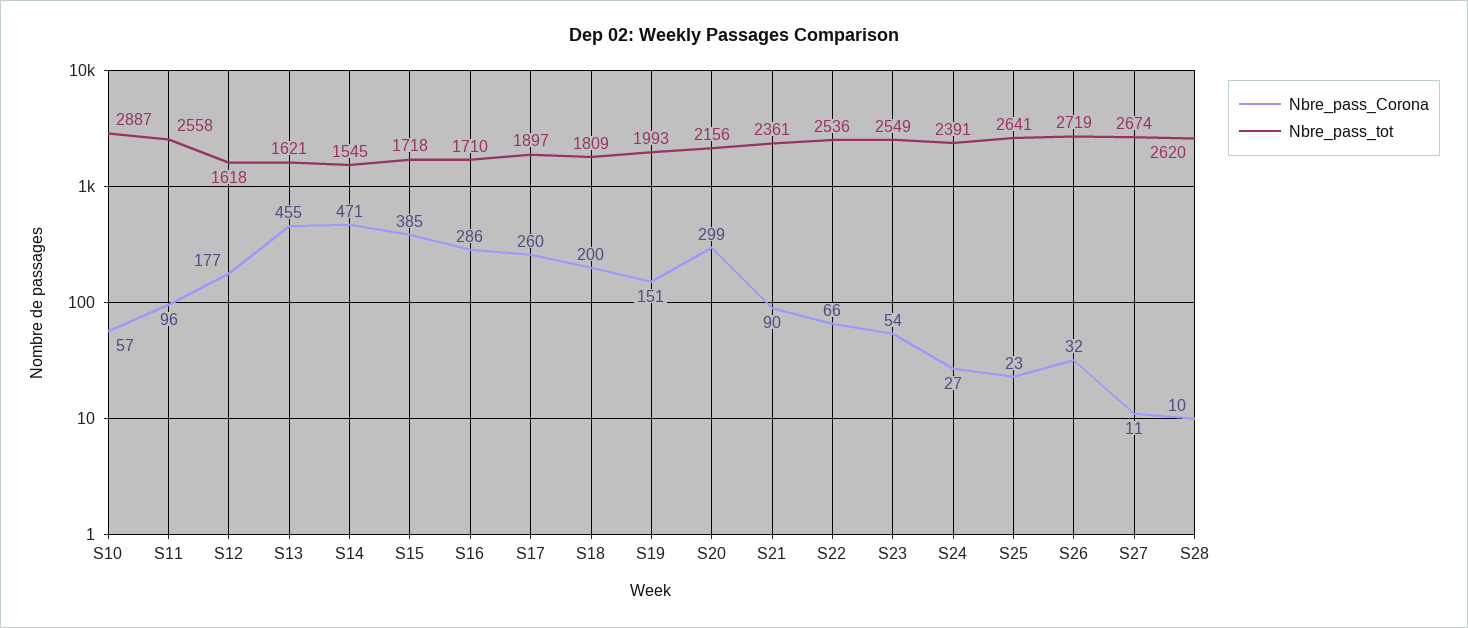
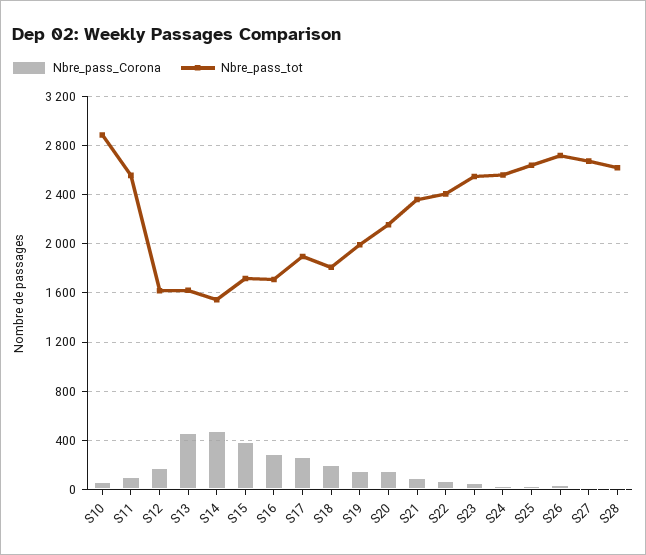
Nbre_pass_Corona, S20: 299 -> 150
Nbre_pass_tot, S22: 2536 -> 2400
Nbre_pass_tot, S24: 2391 -> 2550

